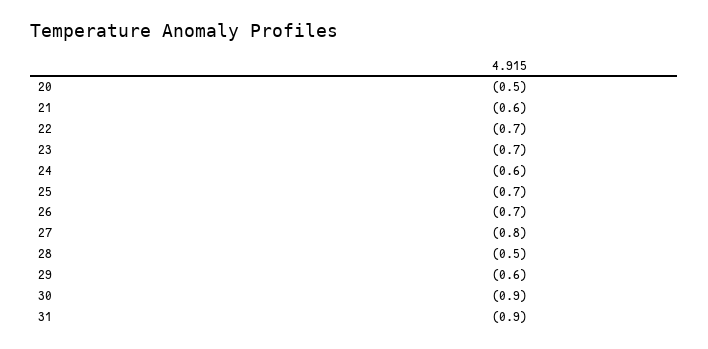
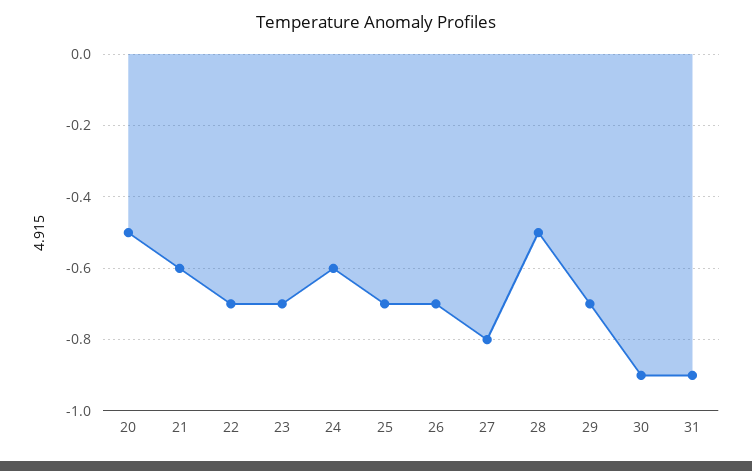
29: -0.6 -> -0.7

